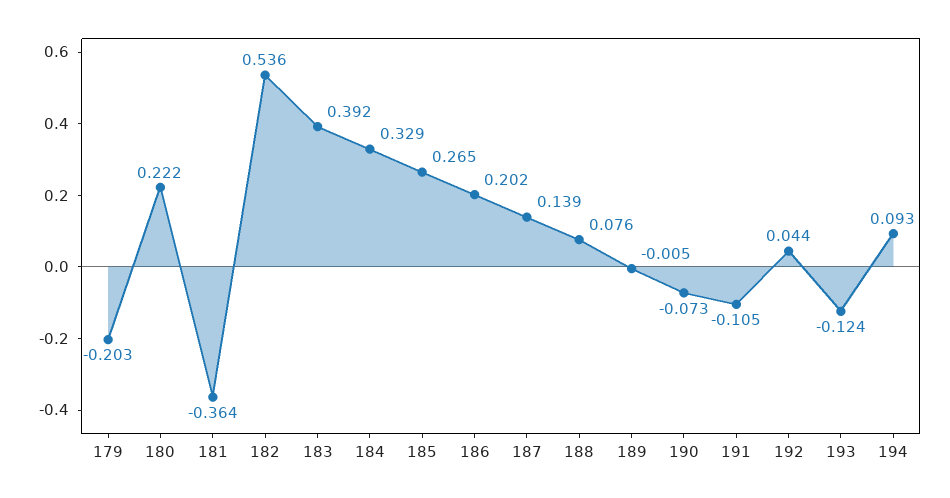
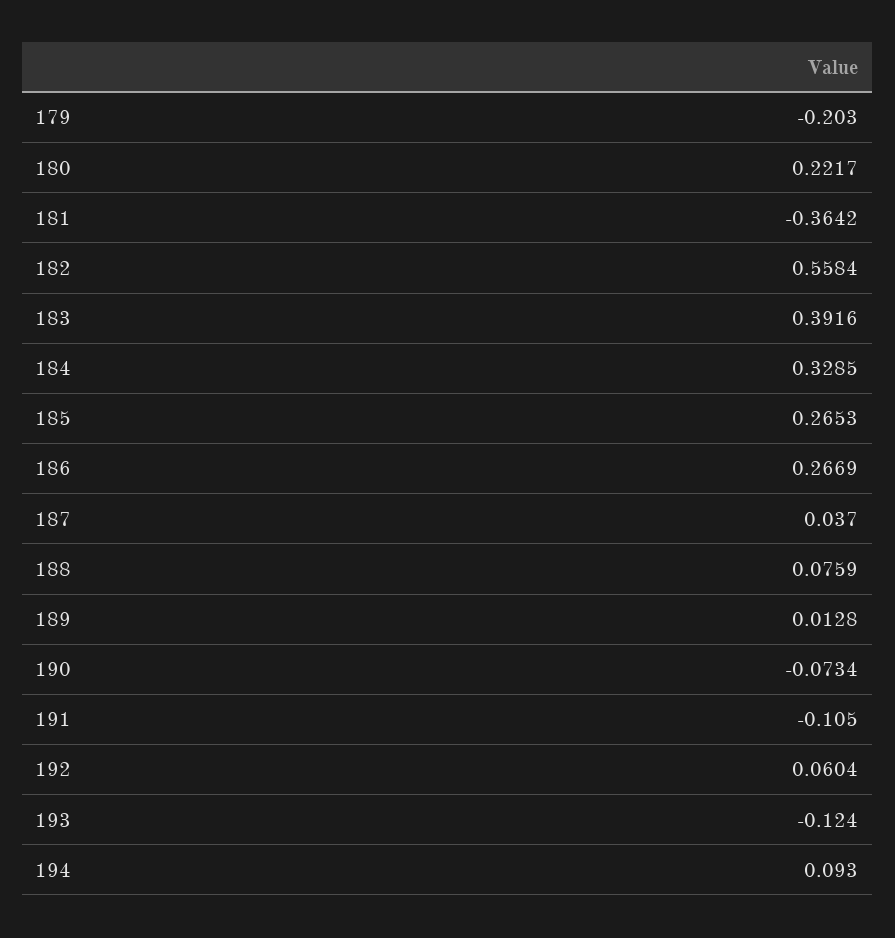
182: 0.536 -> 0.5584
186: 0.202 -> 0.2669
187: 0.139 -> 0.037
189: -0.005 -> 0.0128
192: 0.044 -> 0.0604

